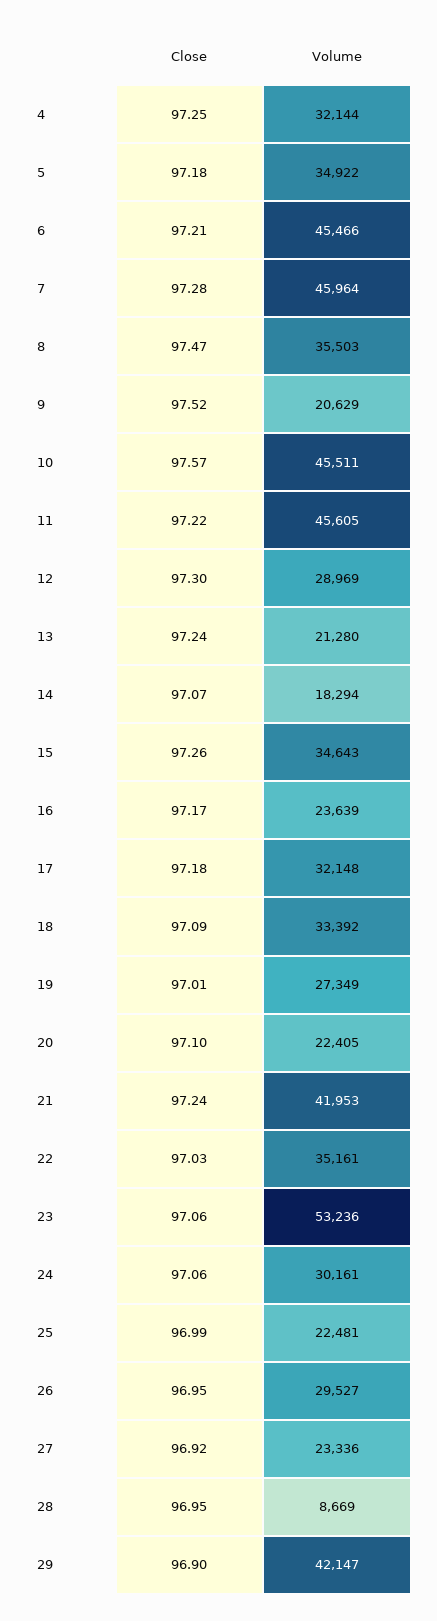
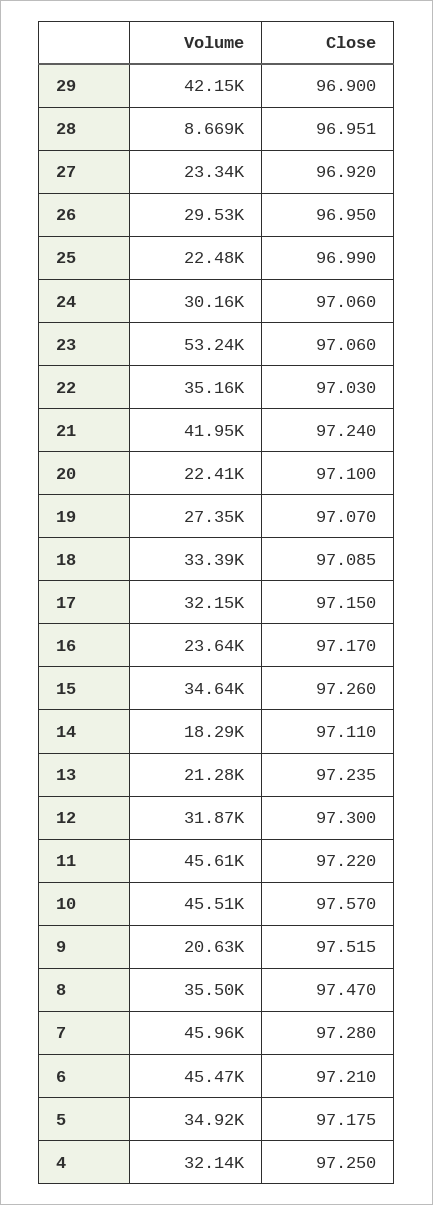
Volume, 12: 28969 -> 31870
Close, 14: 97.07 -> 97.11
Close, 17: 97.18 -> 97.15
Close, 19: 97.01 -> 97.07

